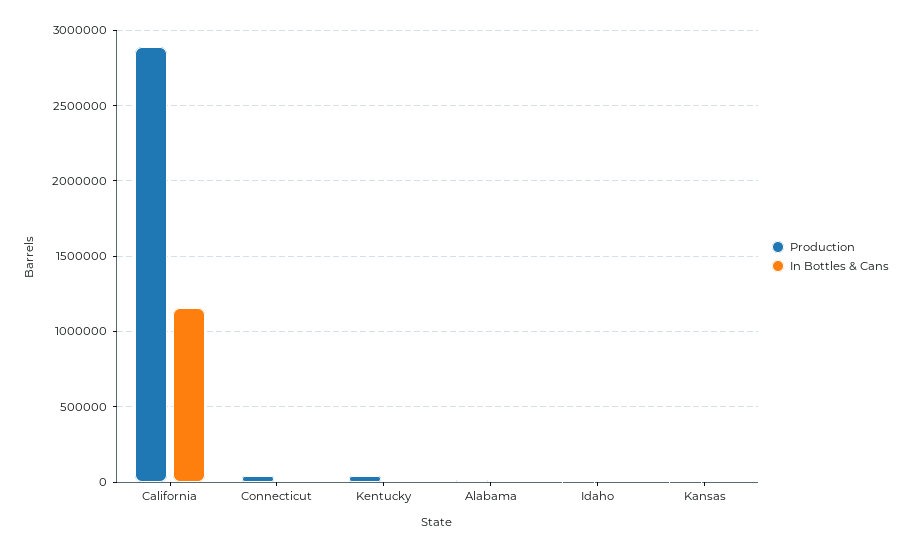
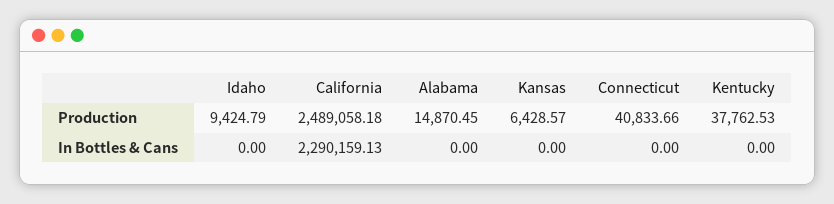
Production, California: 2900000 -> 2489058.18
In Bottles & Cans, California: 1150000 -> 2290159.13

